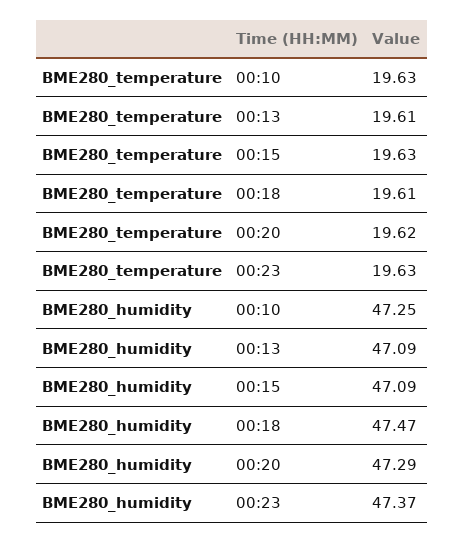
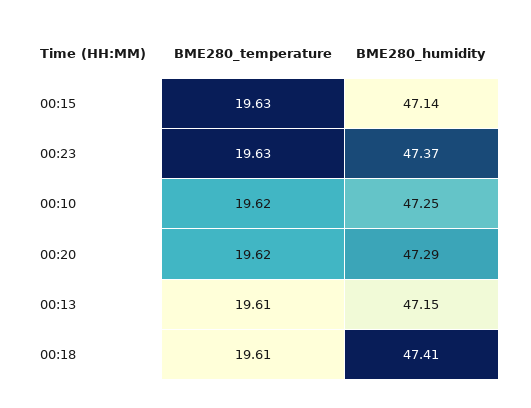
BME280_temperature, 00:10: 19.63 -> 19.62
BME280_humidity, 00:13: 47.09 -> 47.15
BME280_humidity, 00:15: 47.09 -> 47.14
BME280_humidity, 00:18: 47.47 -> 47.41

